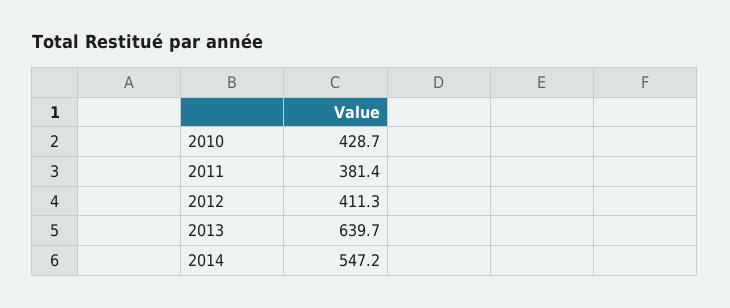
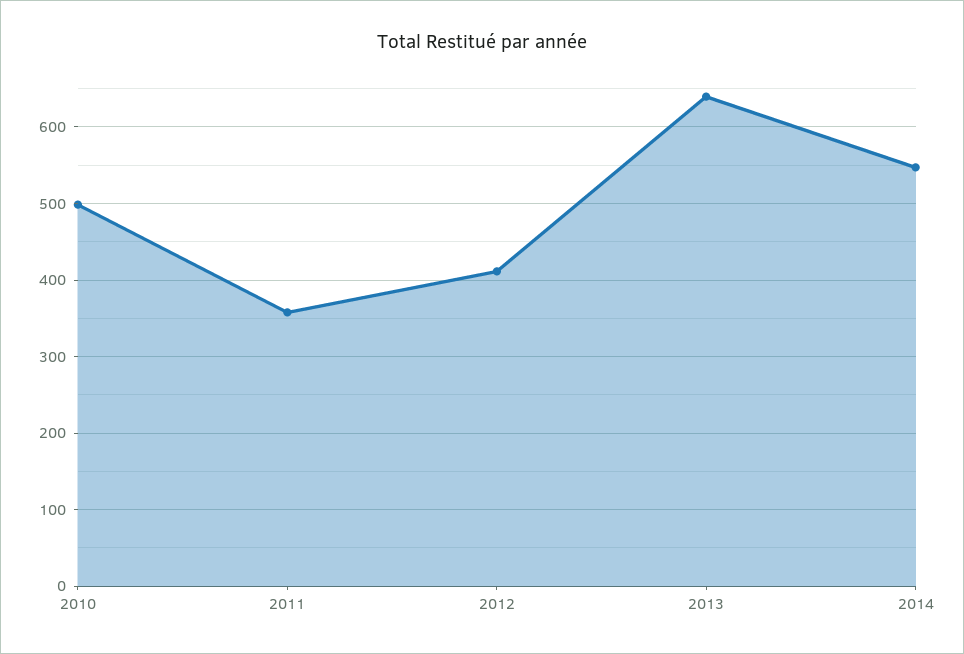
2010: 428.7 -> 500
2011: 381.4 -> 360

